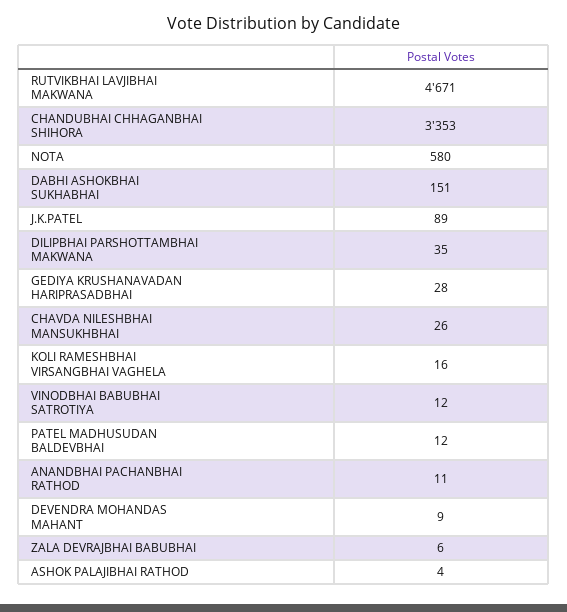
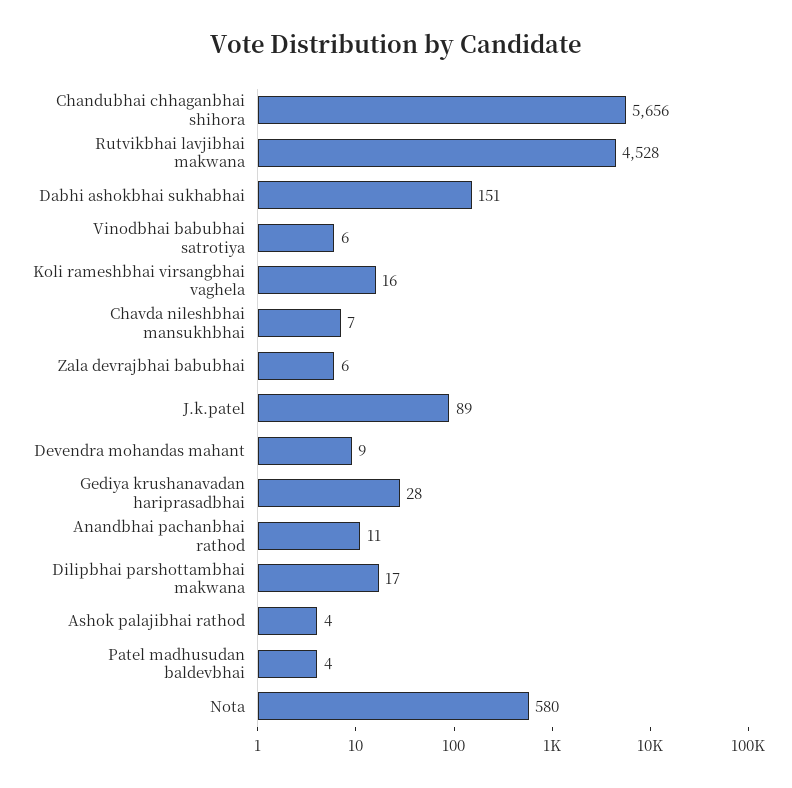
RUTVIKBHAI LAVJIBHAI MAKWANA: 4671 -> 4528
CHANDUBHAI CHHAGANBHAI SHIHORA: 3353 -> 5656
DILIPBHAI PARSHOTTAMBHAI MAKWANA: 35 -> 17
CHAVDA NILESHBHAI MANSUKHBHAI: 26 -> 7
VINODBHAI BABUBHAI SATROTIYA: 12 -> 6
PATEL MADHUSUDAN BALDEVBHAI: 12 -> 4

